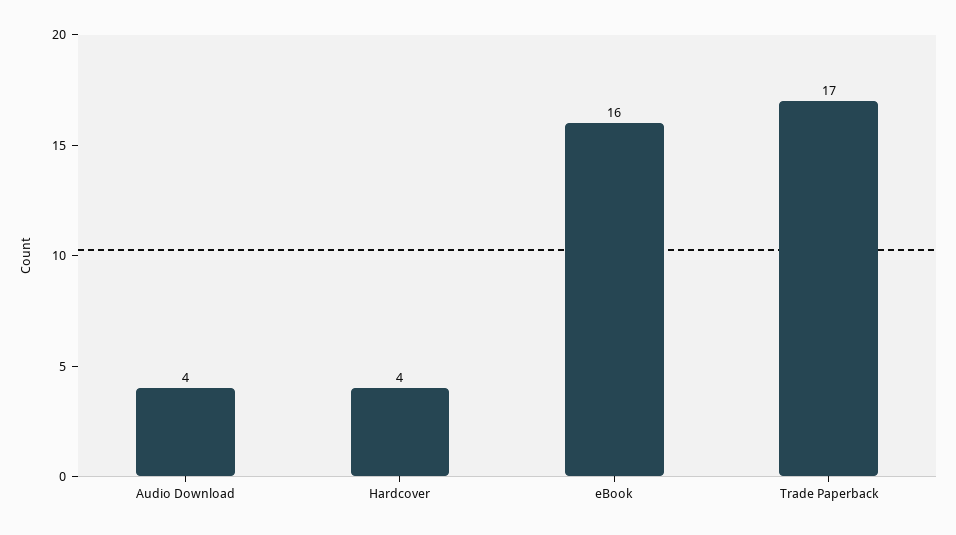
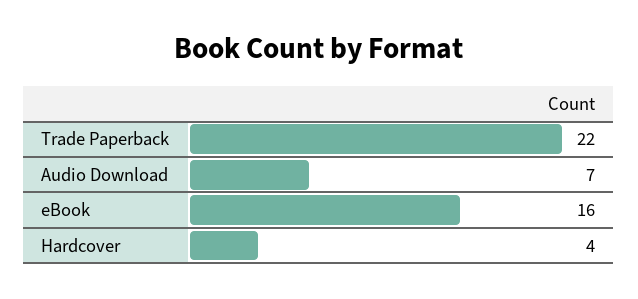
Audio Download: 4 -> 7
Trade Paperback: 17 -> 22

